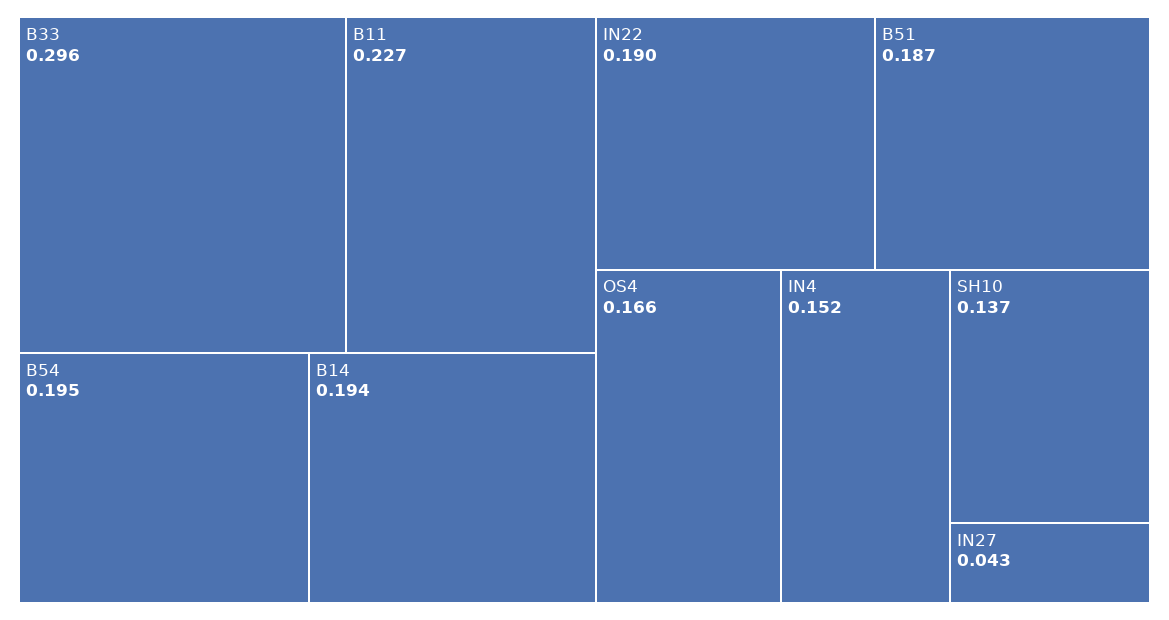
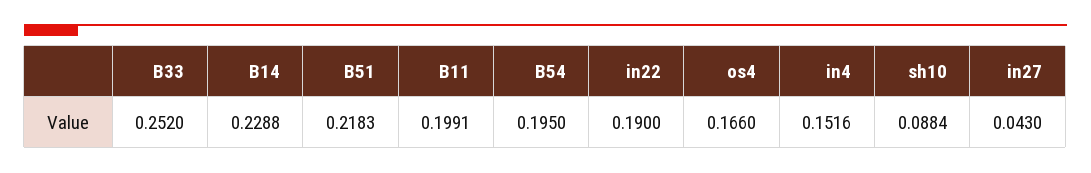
B33: 0.296 -> 0.252
B11: 0.227 -> 0.1991
B14: 0.194 -> 0.2288
B51: 0.187 -> 0.2183
SH10: 0.137 -> 0.0884

